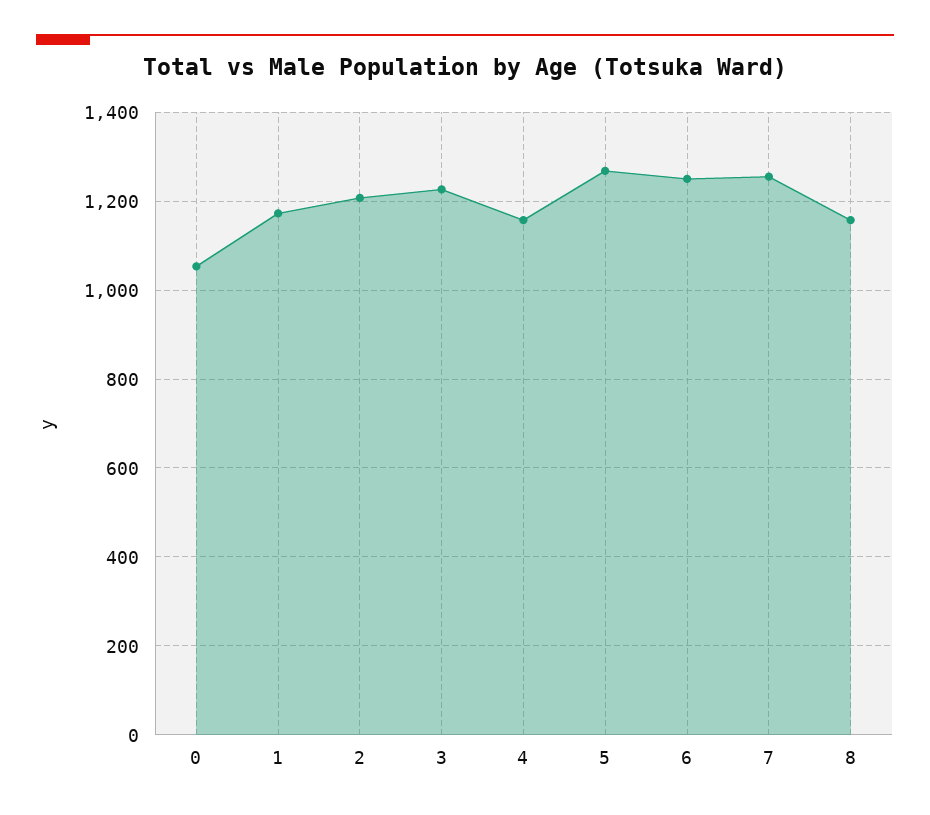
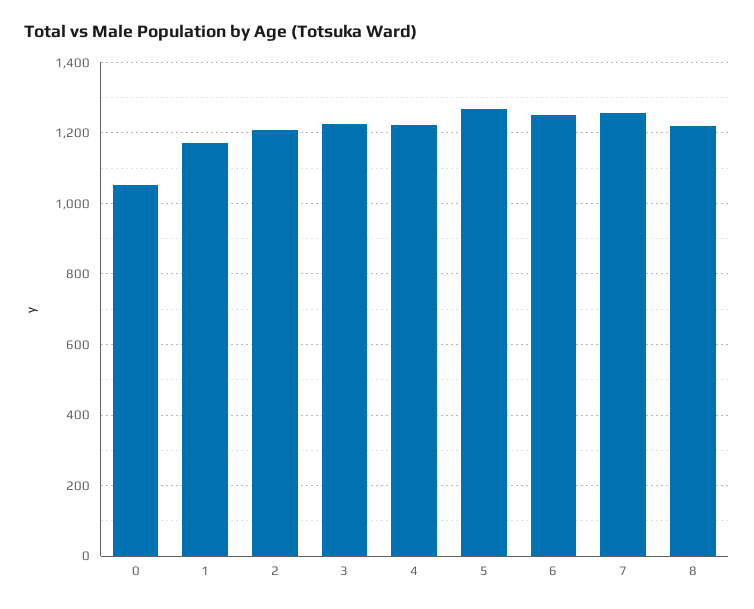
4: 1160 -> 1220
8: 1160 -> 1220

